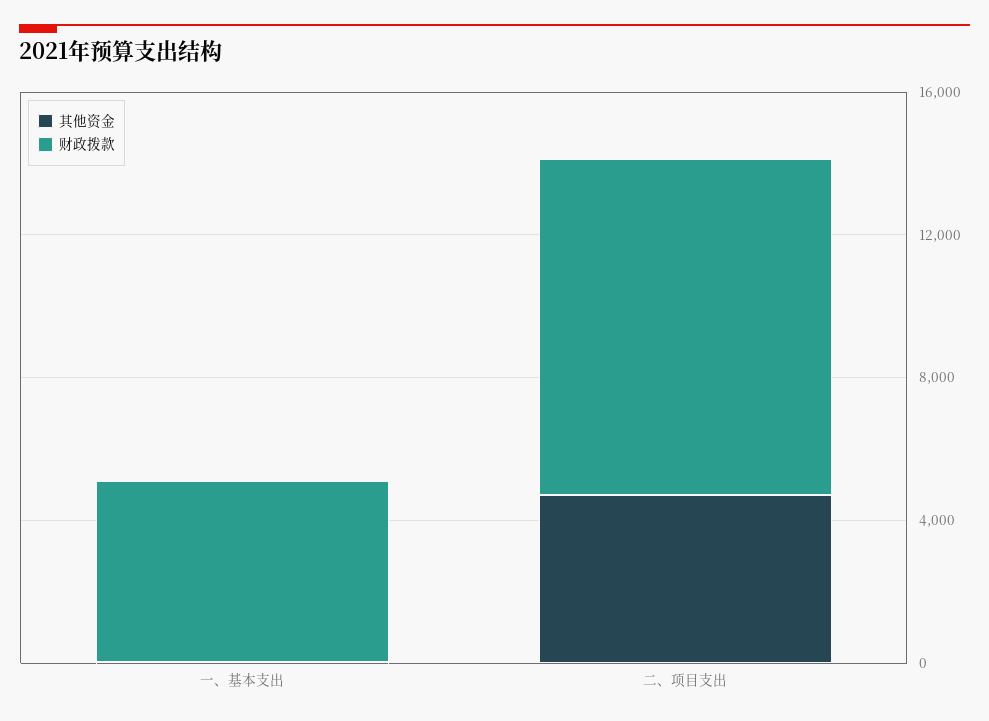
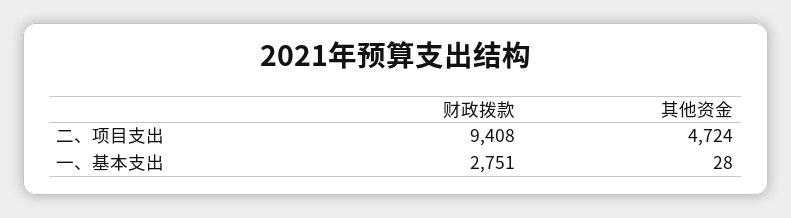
财政拨款, 一、基本支出: 5000 -> 2751

